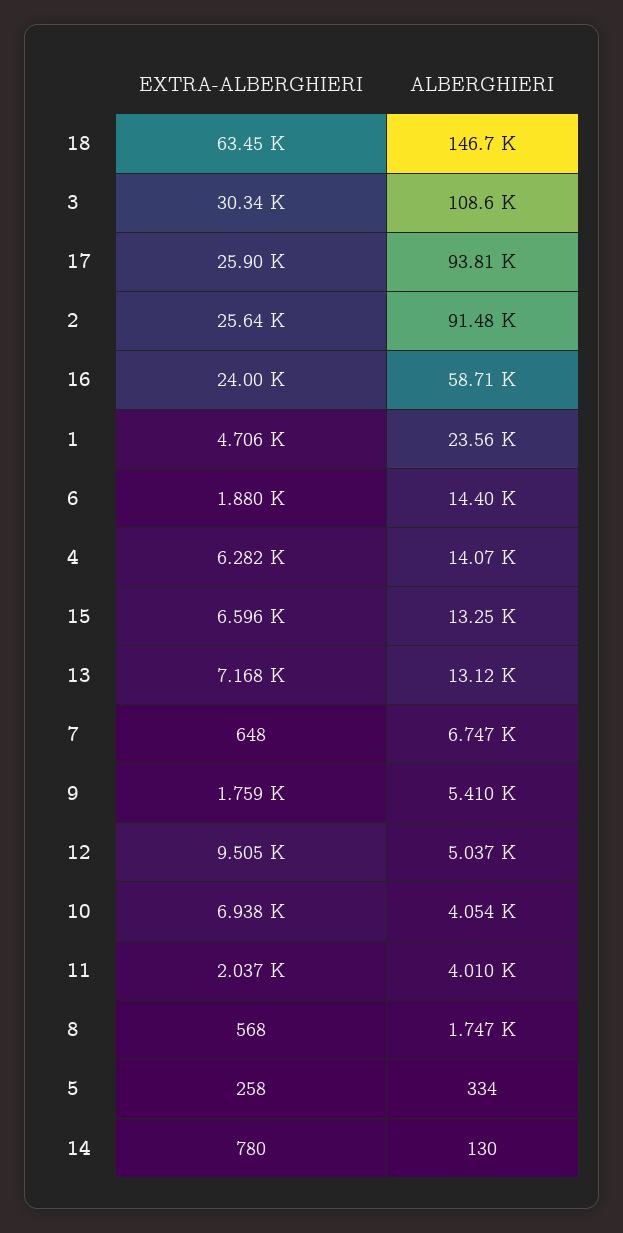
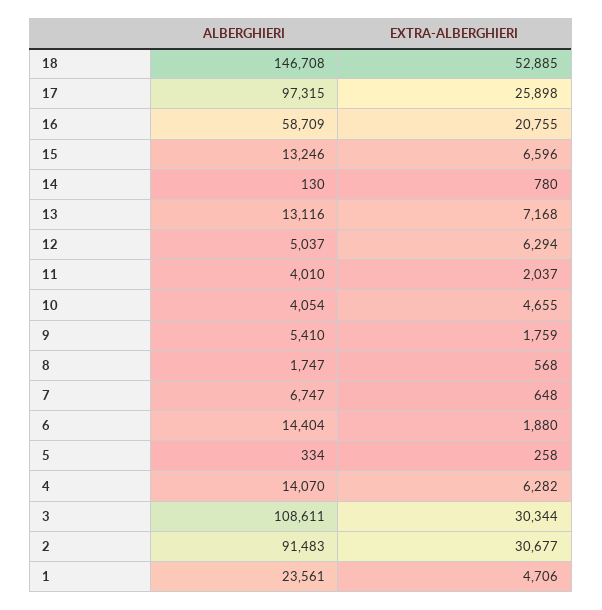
EXTRA-ALBERGHIERI, 18: 63450 -> 52885
ALBERGHIERI, 17: 93810 -> 97315
EXTRA-ALBERGHIERI, 2: 25640 -> 30677
EXTRA-ALBERGHIERI, 16: 24000 -> 20755
EXTRA-ALBERGHIERI, 12: 9505 -> 6294
EXTRA-ALBERGHIERI, 10: 6938 -> 4655

